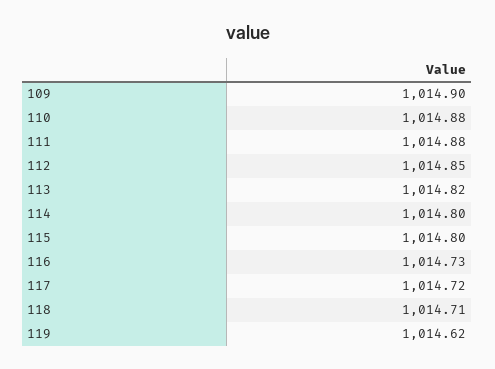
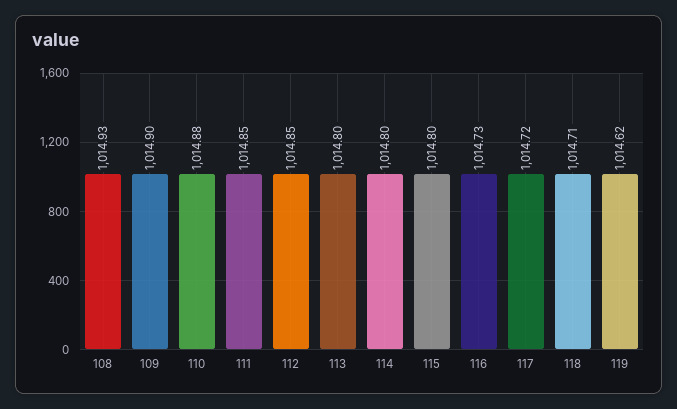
111: 1014.88 -> 1014.85
113: 1014.82 -> 1014.8
108: none -> 1014.93

